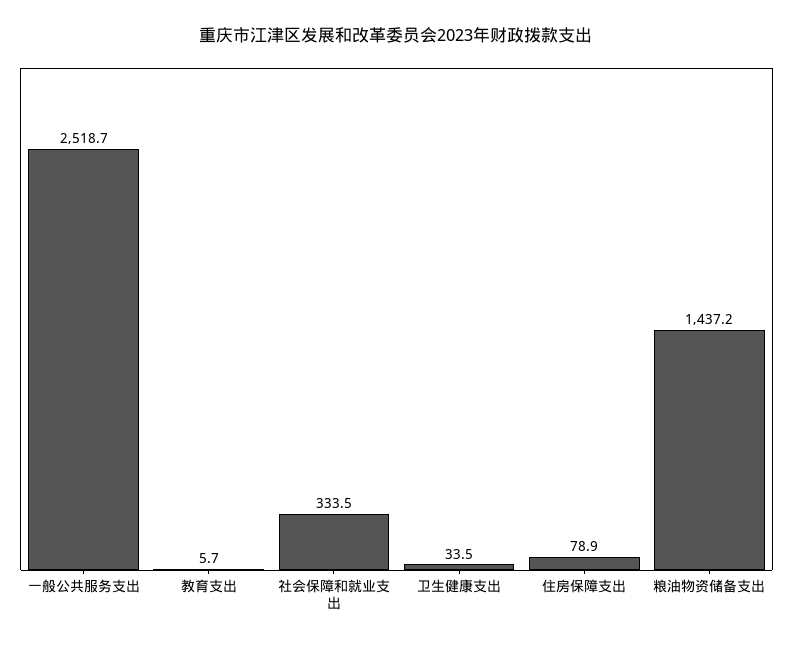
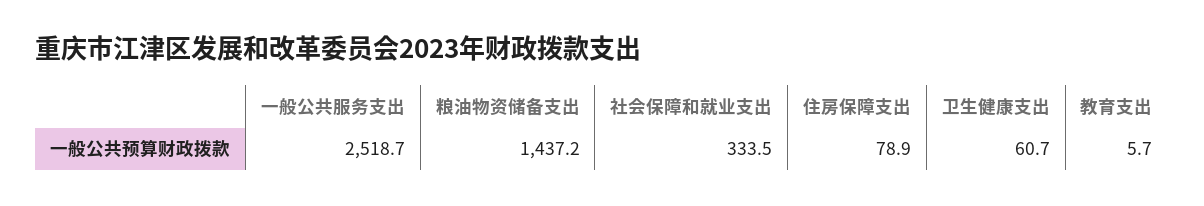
卫生健康支出: 33.5 -> 60.7

